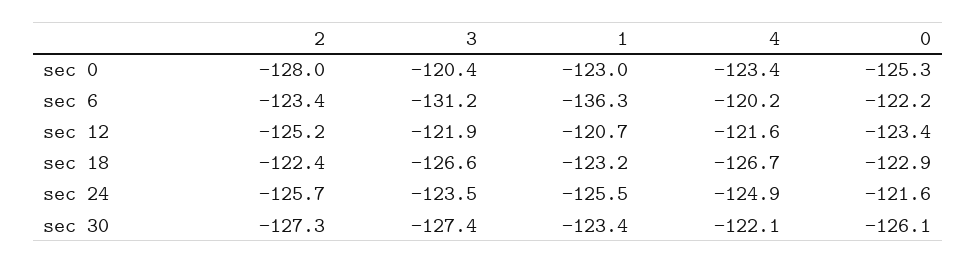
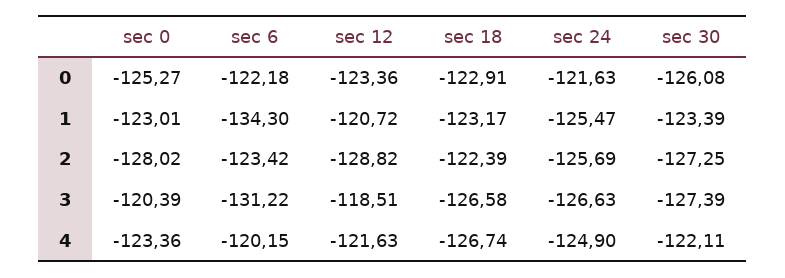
1, sec 6: -136.3 -> -134.3
2, sec 12: -125.2 -> -128.82
3, sec 12: -121.9 -> -118.51
3, sec 24: -123.5 -> -126.63

